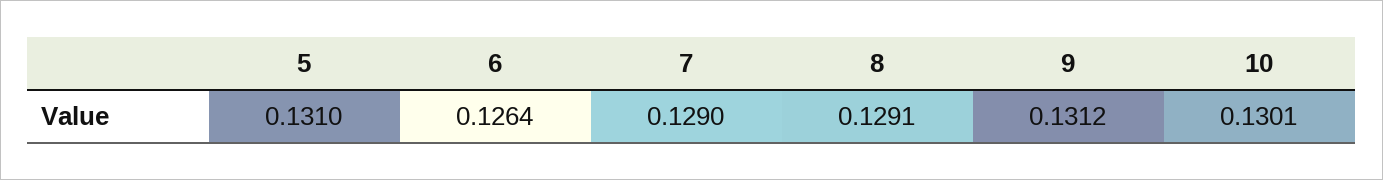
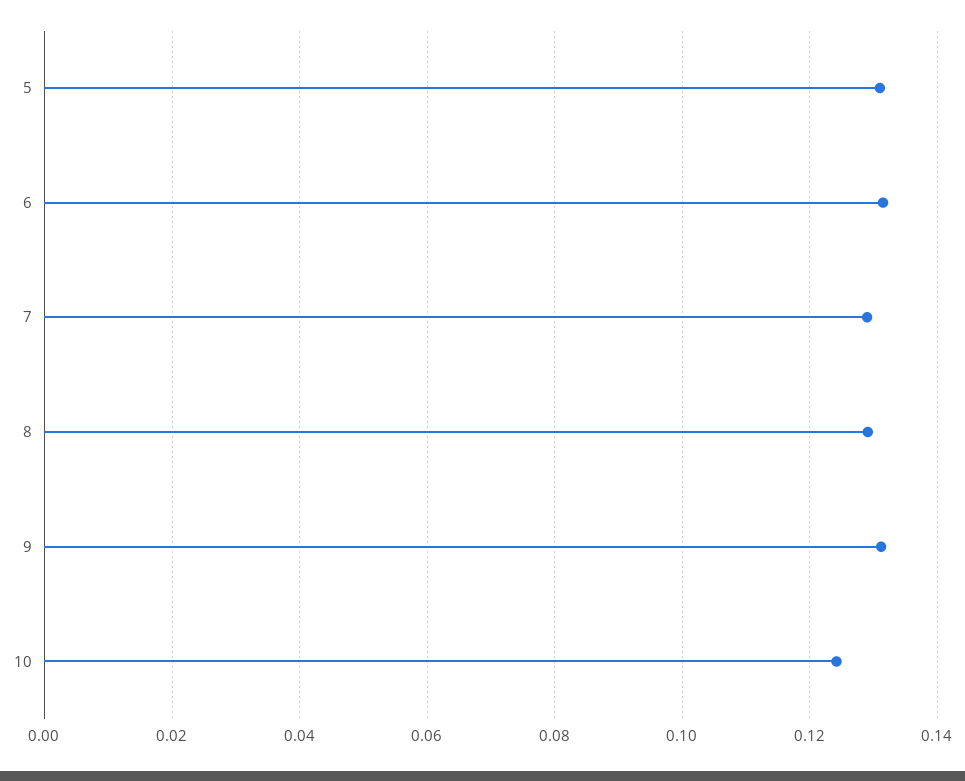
6: 0.1264 -> 0.132
10: 0.1301 -> 0.124

